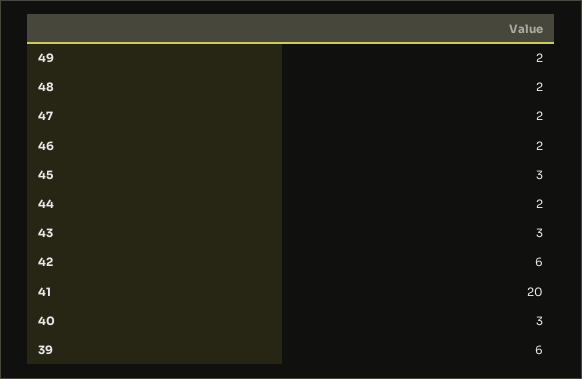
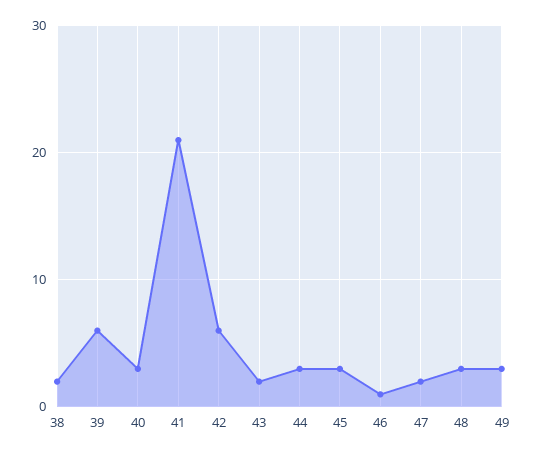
49: 2 -> 3
48: 2 -> 3
46: 2 -> 1
44: 2 -> 3
43: 3 -> 2
41: 20 -> 21
38: none -> 2

